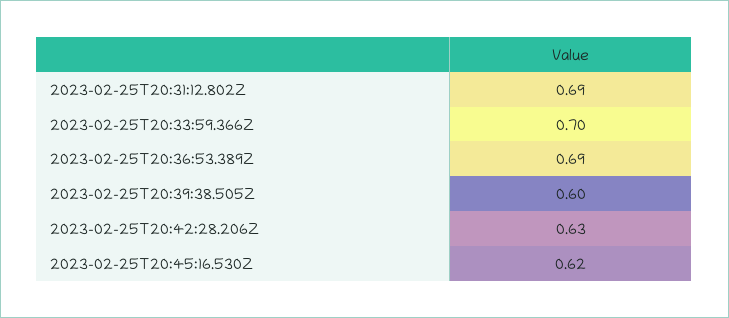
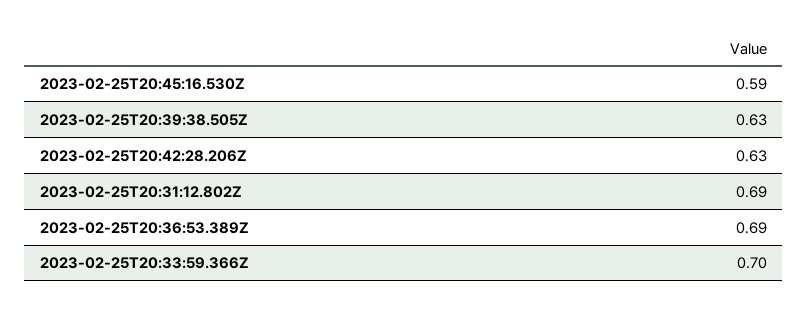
2023-02-25T20:39:38.505Z: 0.6 -> 0.63
2023-02-25T20:45:16.530Z: 0.62 -> 0.59

